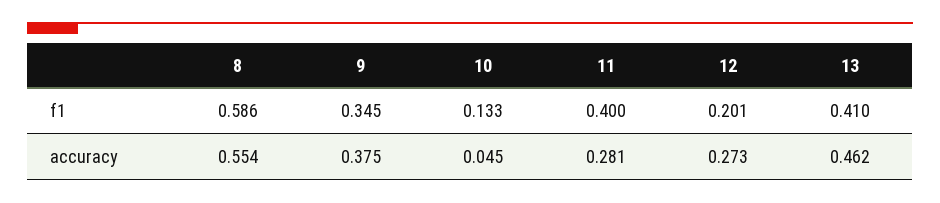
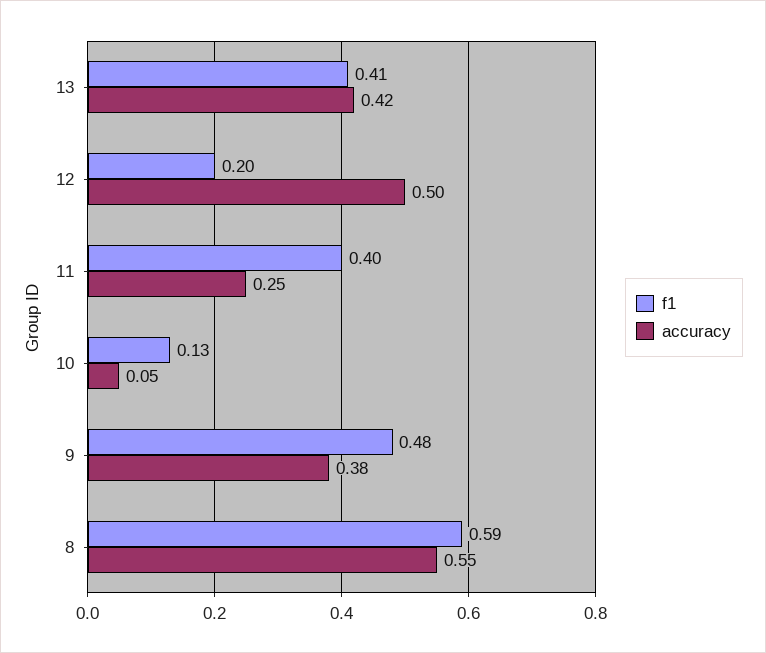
f1, 9: 0.345 -> 0.48
accuracy, 11: 0.281 -> 0.25
accuracy, 12: 0.273 -> 0.5
accuracy, 13: 0.462 -> 0.42

